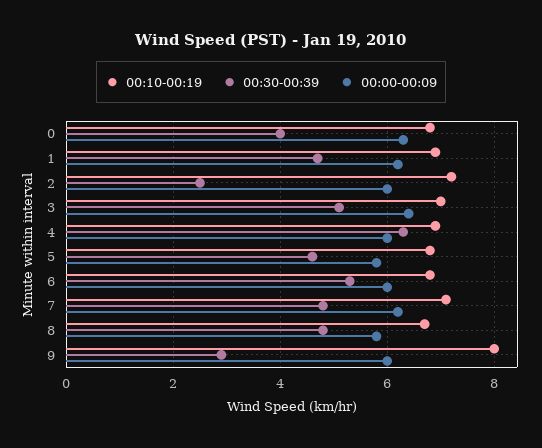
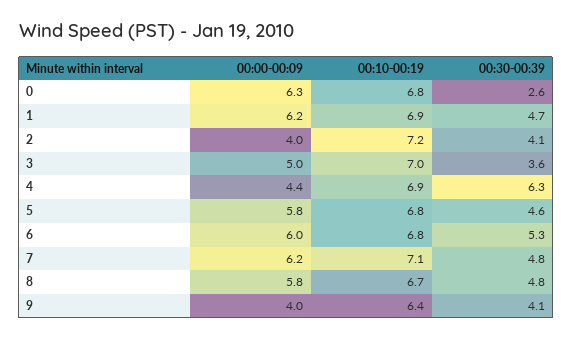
00:30-00:39, 0: 4 -> 2.6
00:30-00:39, 2: 2.5 -> 4.1
00:00-00:09, 2: 6 -> 4
00:30-00:39, 3: 5 -> 3.6
00:00-00:09, 3: 6.5 -> 5
00:00-00:09, 4: 6 -> 4.4
00:10-00:19, 9: 8 -> 6.4
00:30-00:39, 9: 3 -> 4.1
00:00-00:09, 9: 6 -> 4

